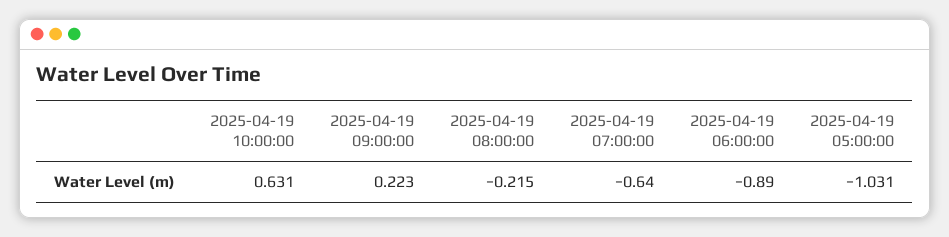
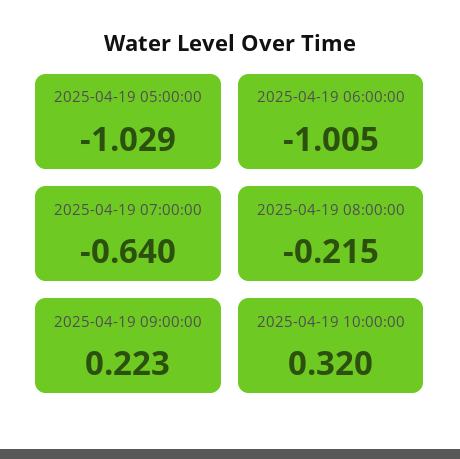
2025-04-19 10:00:00: 0.631 -> 0.32
2025-04-19 06:00:00: -0.89 -> -1.005
2025-04-19 05:00:00: -1.031 -> -1.029

